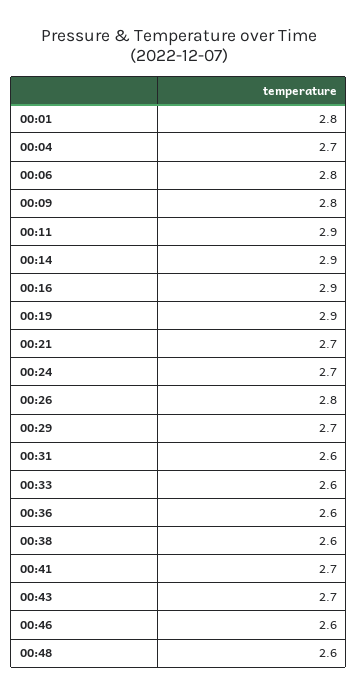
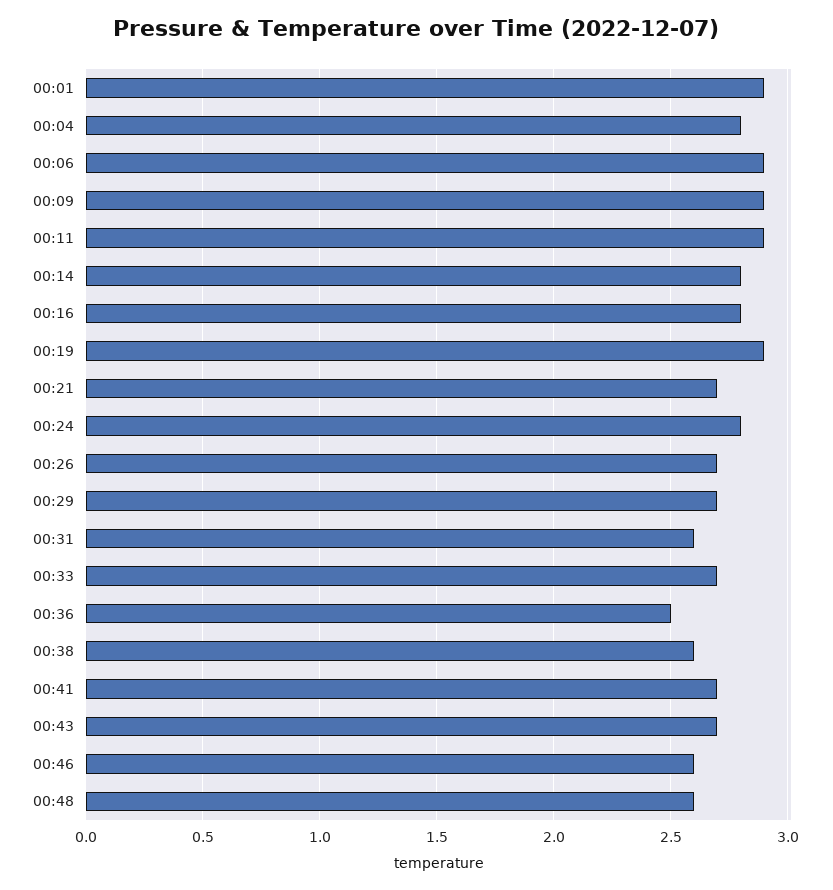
00:01: 2.8 -> 2.9
00:04: 2.7 -> 2.8
00:06: 2.8 -> 2.9
00:09: 2.8 -> 2.9
00:14: 2.9 -> 2.8
00:16: 2.9 -> 2.8
00:24: 2.7 -> 2.8
00:26: 2.8 -> 2.7
00:33: 2.6 -> 2.7
00:36: 2.6 -> 2.5

